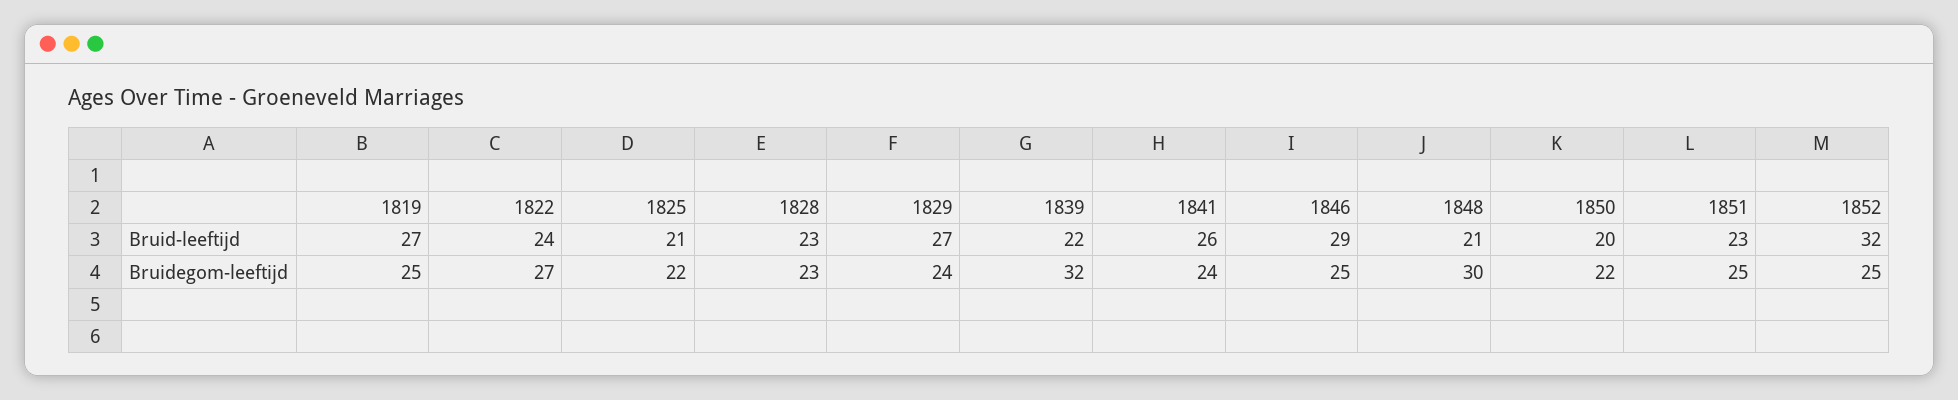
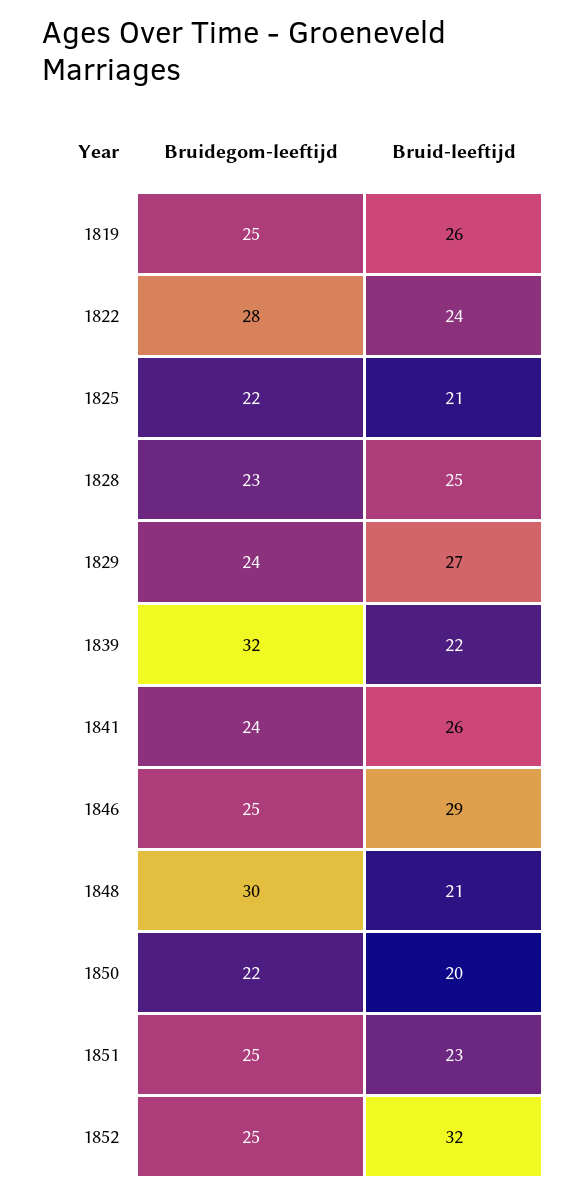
1819, Bruid-leeftijd: 27 -> 26
1828, Bruid-leeftijd: 23 -> 25
1822, Bruidegom-leeftijd: 27 -> 28

